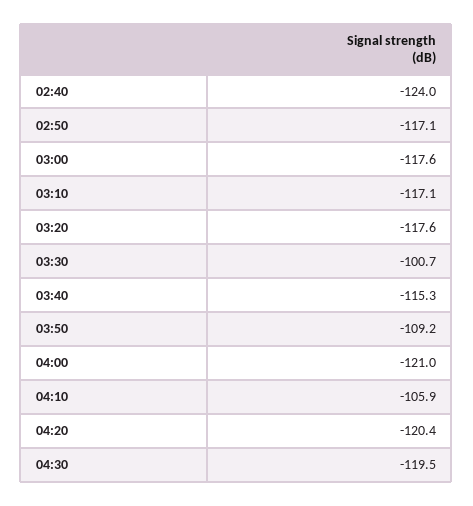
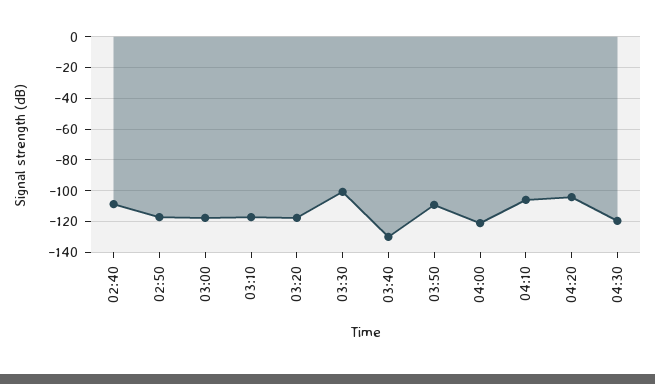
02:40: -124 -> -110
03:40: -115.3 -> -130
04:20: -120.4 -> -105

